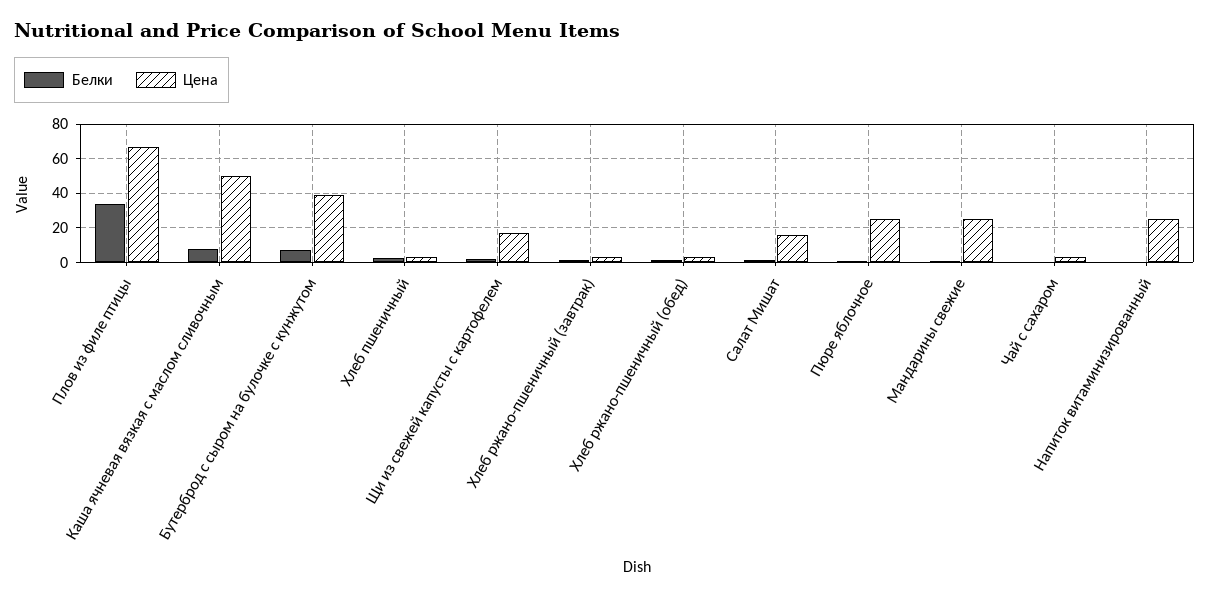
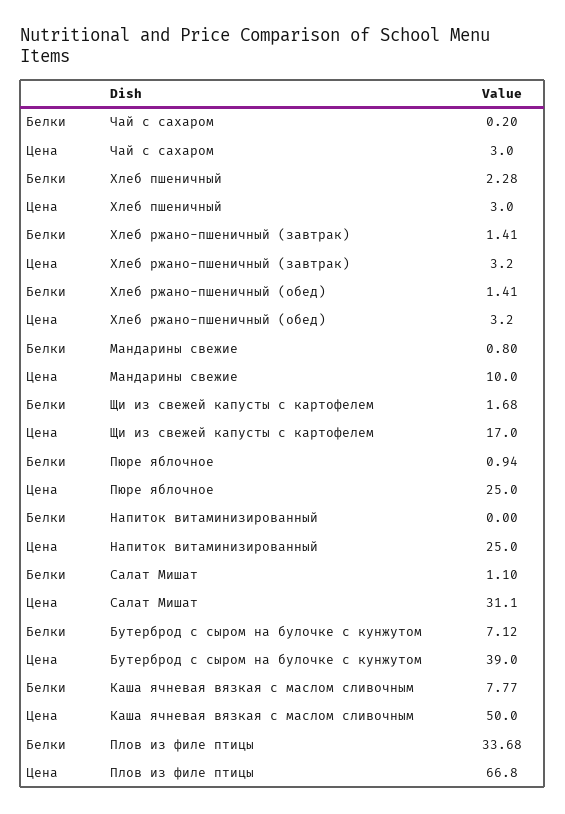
Цена, Салат Мишат: 15 -> 31.1
Цена, Мандарины свежие: 25 -> 10

